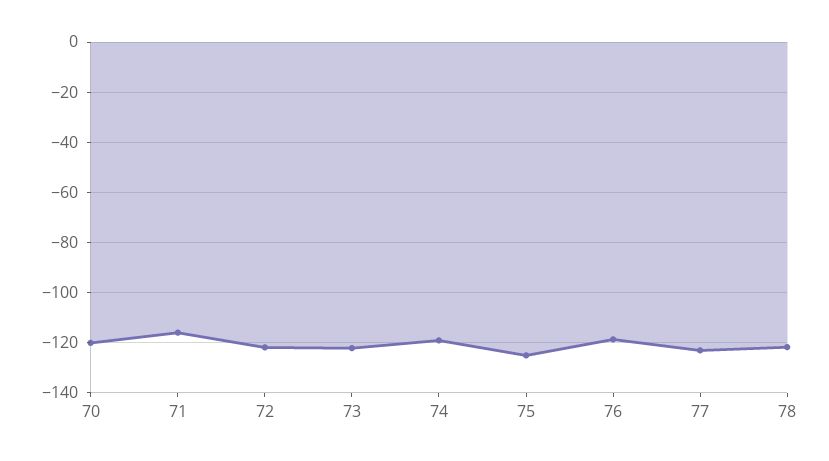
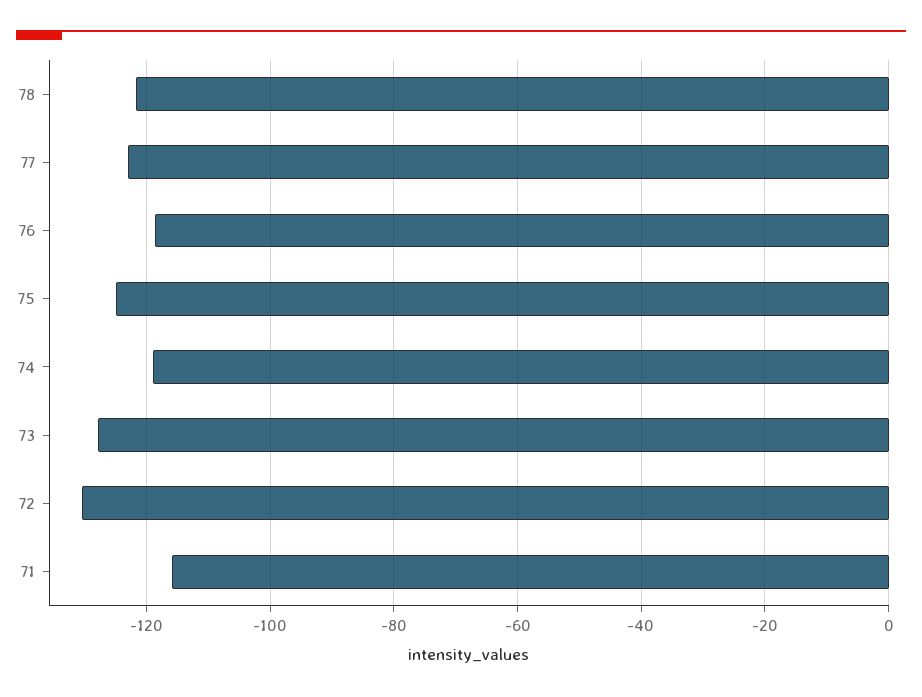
70: -120 -> none
72: -122.5 -> -130
73: -122.5 -> -128

